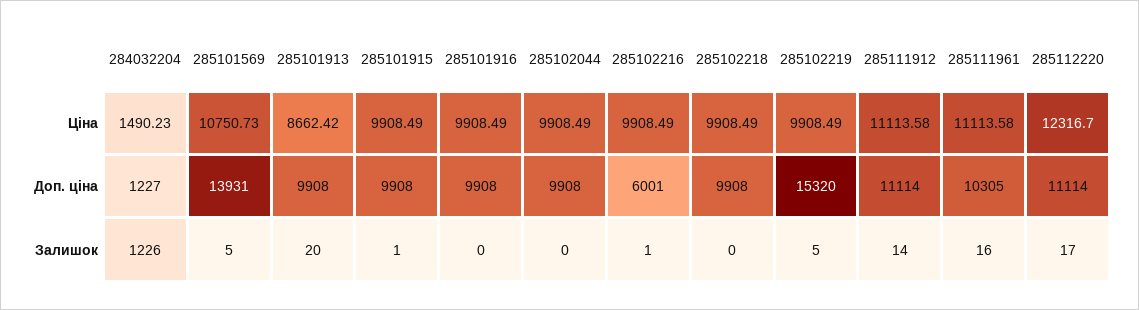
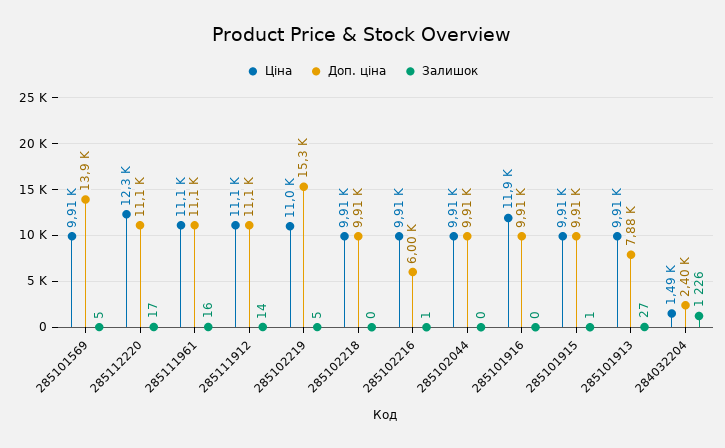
Ціна, 285101569: 10750.73 -> 9910
Ціна, 285101913: 8662.42 -> 9910
Ціна, 285101916: 9908.49 -> 11900
Ціна, 285102219: 9908.49 -> 11000
Доп. ціна, 284032204: 1227 -> 2400
Доп. ціна, 285101913: 9908 -> 7880
Доп. ціна, 285111961: 10305 -> 11100
Залишок, 285101913: 20 -> 27

